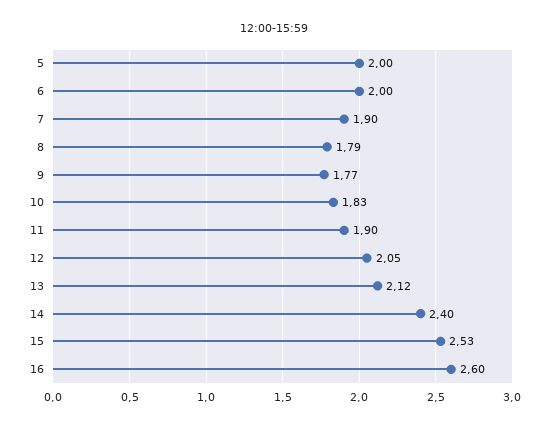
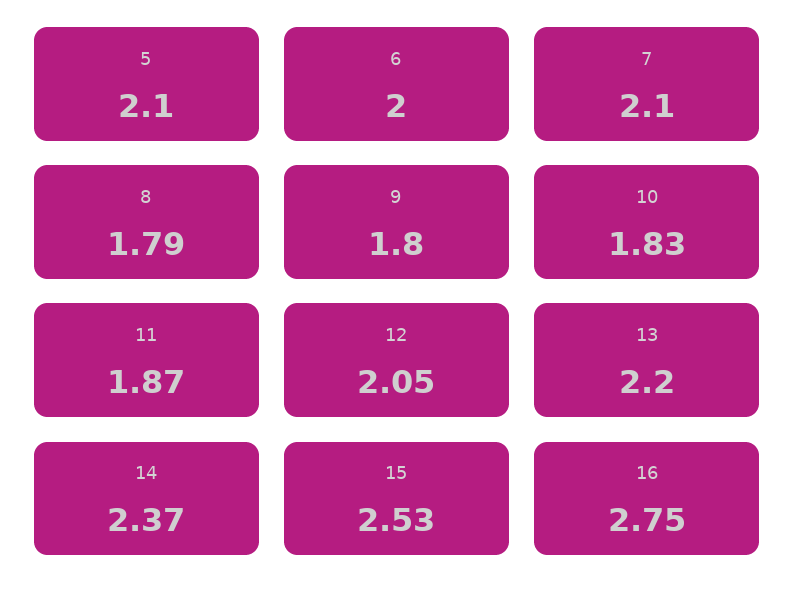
5: 2 -> 2.1
7: 1.9 -> 2.1
9: 1.77 -> 1.8
11: 1.9 -> 1.87
13: 2.12 -> 2.2
14: 2.4 -> 2.37
16: 2.6 -> 2.75

